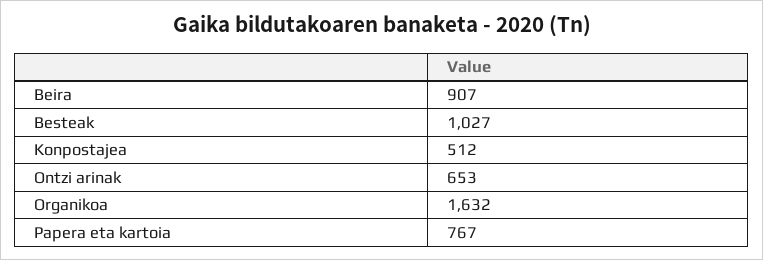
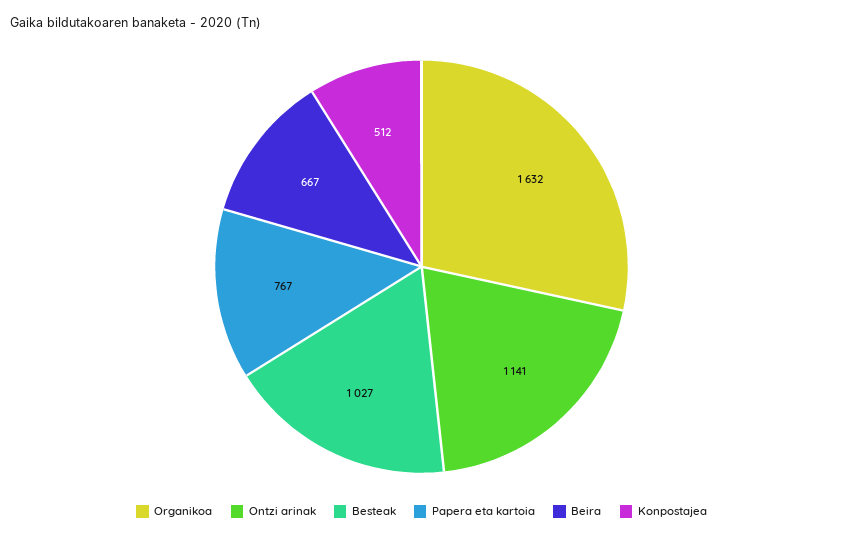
Beira: 907 -> 667
Ontzi arinak: 653 -> 1141

